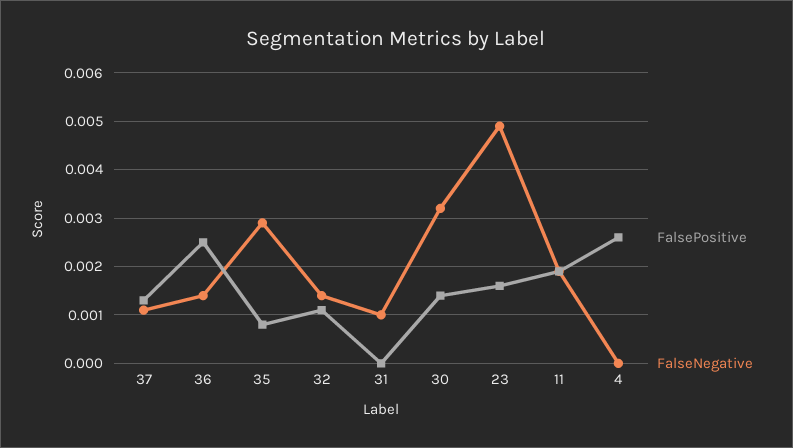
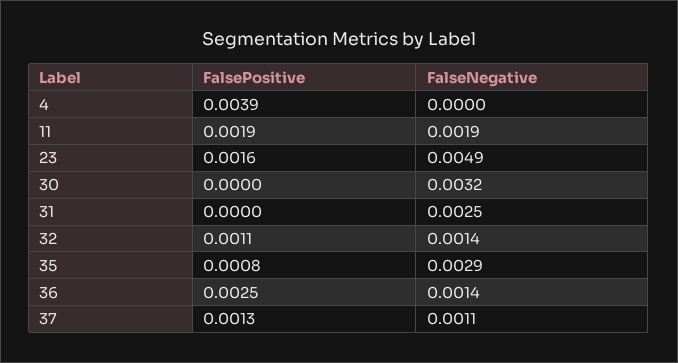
FalseNegative, 31: 0.001 -> 0.0025
FalsePositive, 30: 0.0015 -> 0
FalsePositive, 4: 0.0025 -> 0.0039

